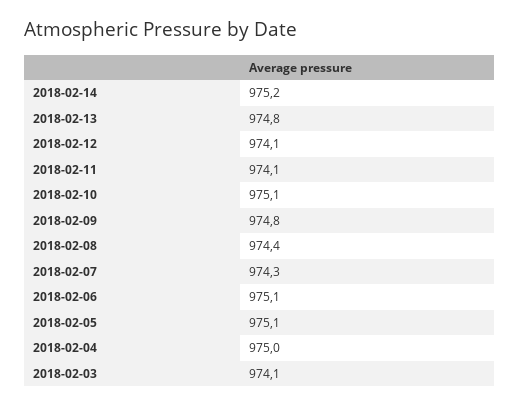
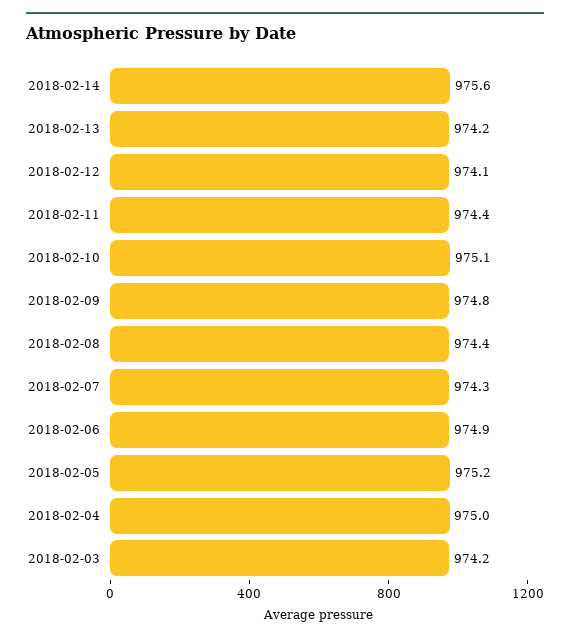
2018-02-14: 975.2 -> 975.6
2018-02-13: 974.8 -> 974.2
2018-02-11: 974.1 -> 974.4
2018-02-06: 975.1 -> 974.9
2018-02-05: 975.1 -> 975.2
2018-02-03: 974.1 -> 974.2

